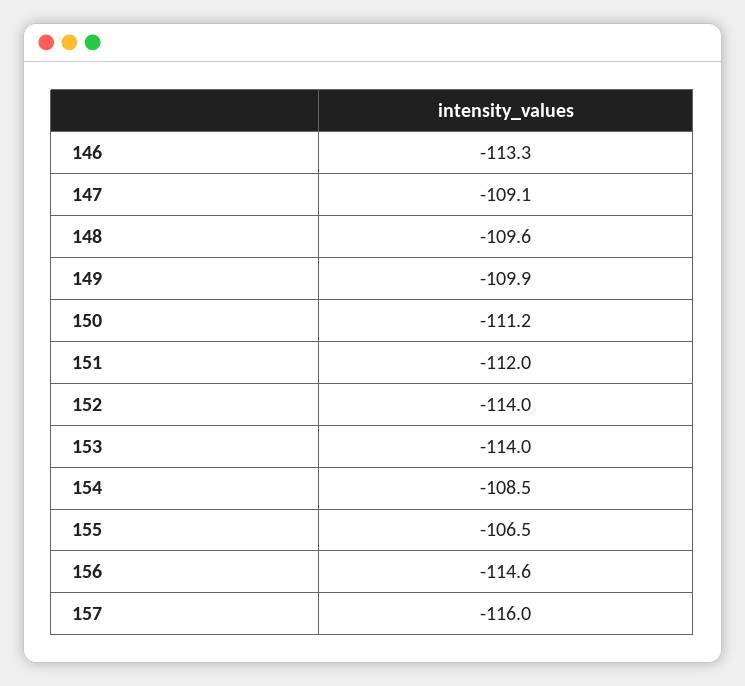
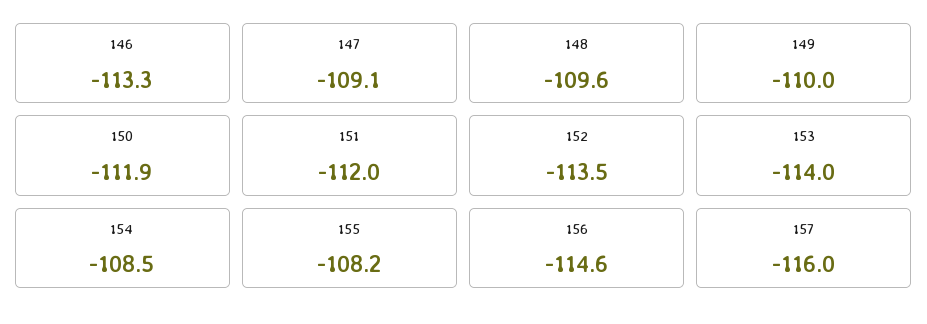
149: -109.9 -> -110
150: -111.2 -> -111.9
152: -114 -> -113.5
155: -106.5 -> -108.2

